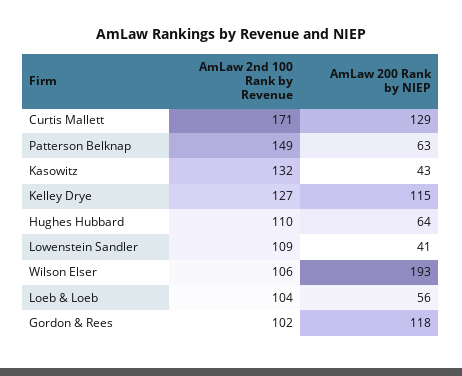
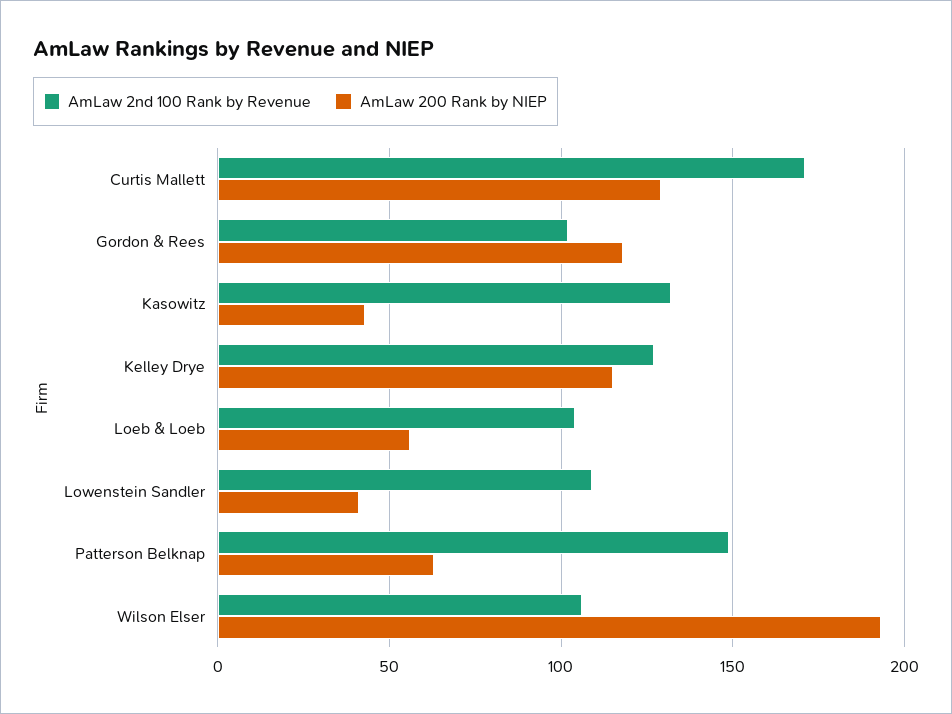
AmLaw 2nd 100 Rank by Revenue, Hughes Hubbard: 110 -> none
AmLaw 200 Rank by NIEP, Hughes Hubbard: 64 -> none

